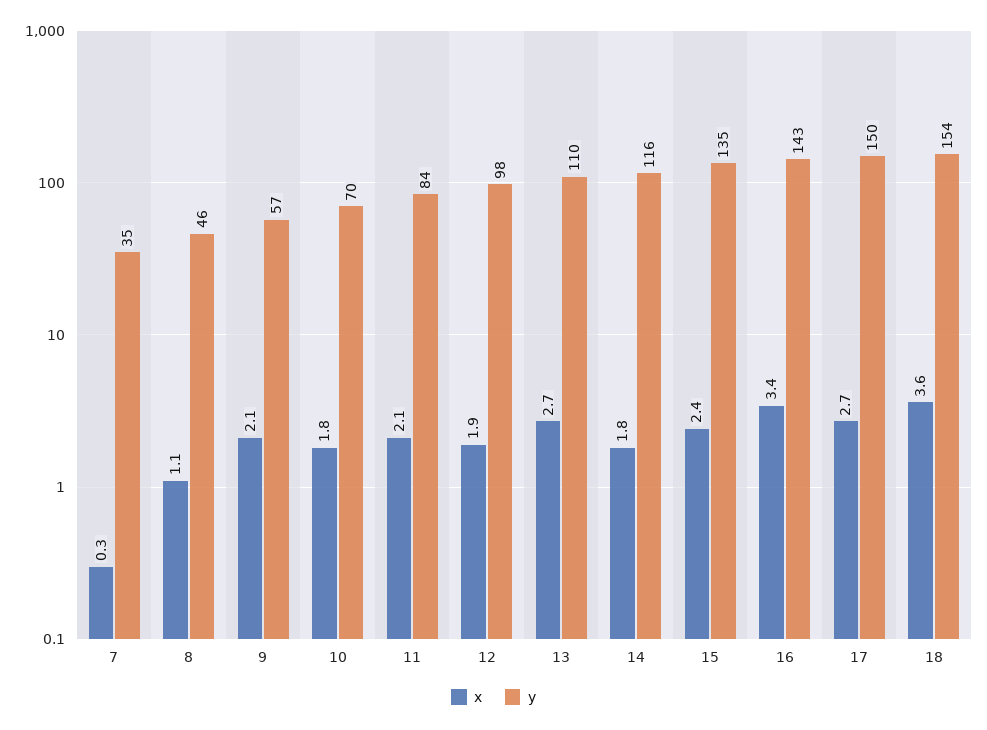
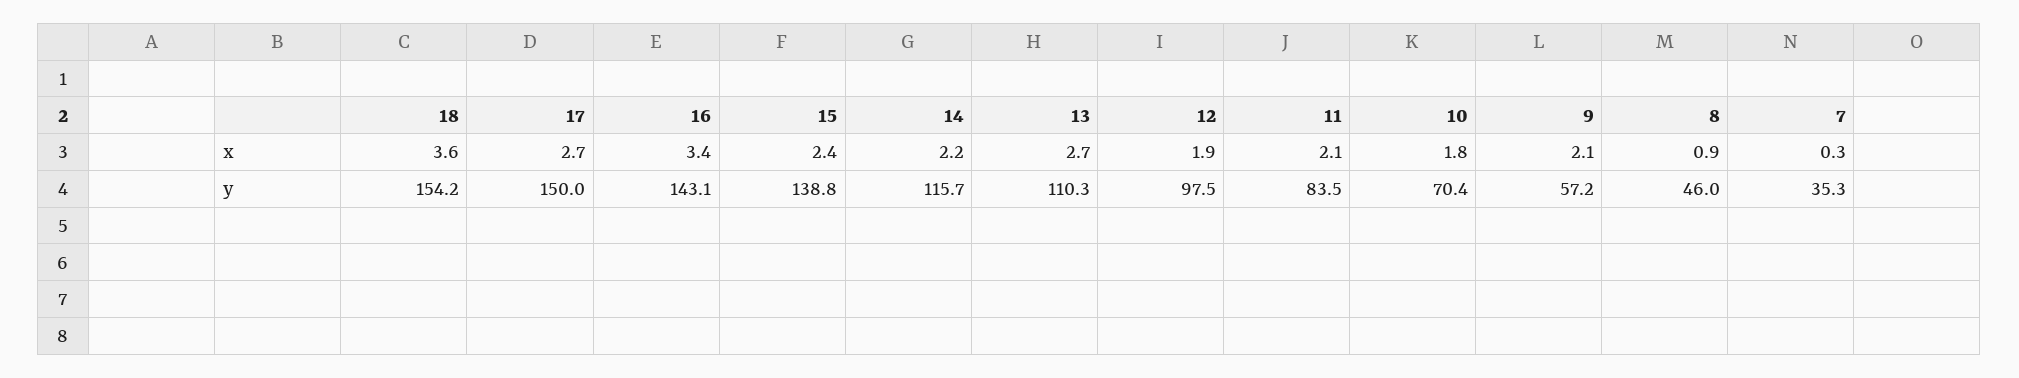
x, 8: 1.1 -> 0.9
x, 14: 1.8 -> 2.2
y, 15: 135 -> 138.8

